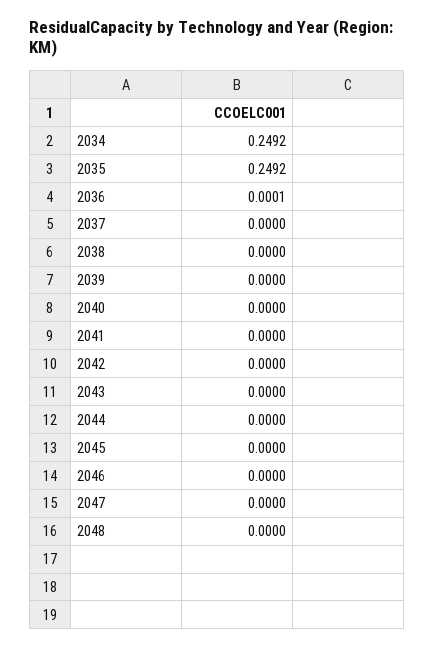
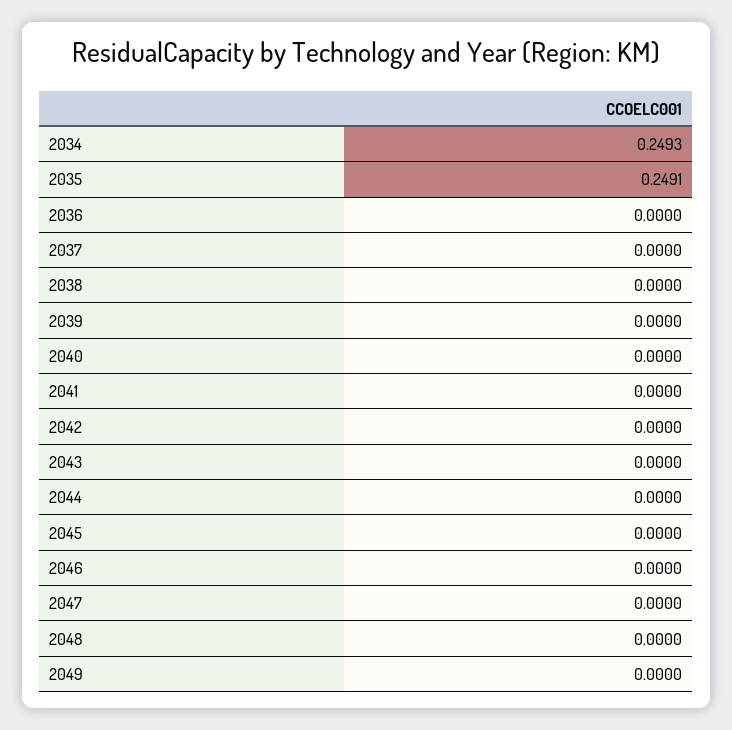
2034: 0.2492 -> 0.2493
2035: 0.2492 -> 0.2491
2036: 0.0001 -> 0
2049: none -> 0

